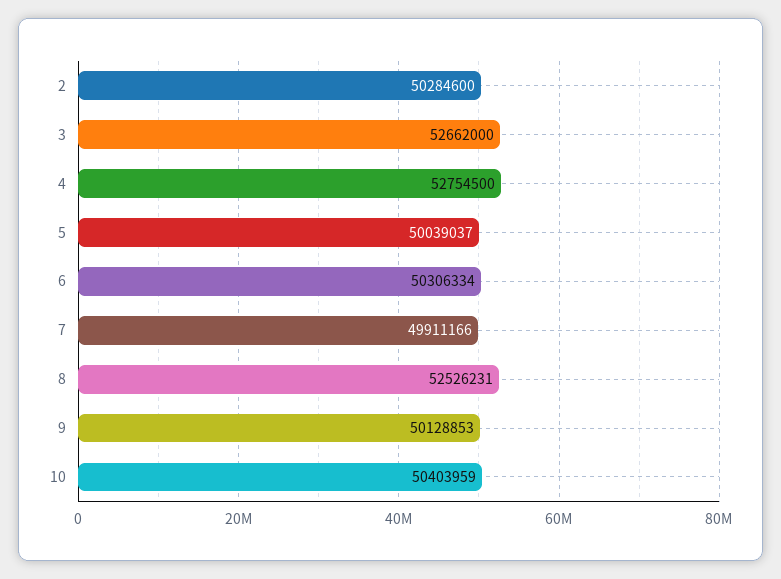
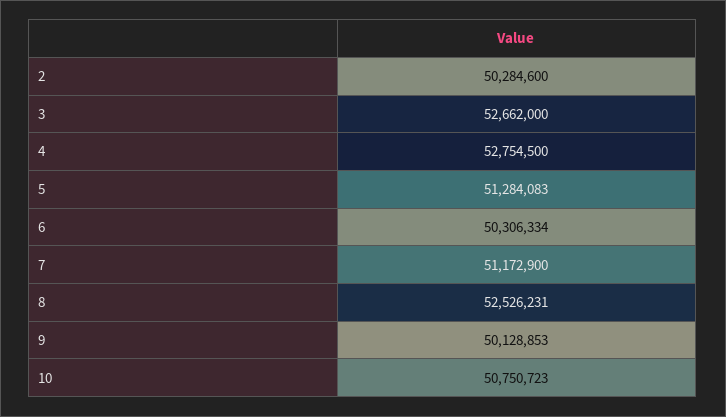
5: 50039037 -> 51284083
7: 49911166 -> 51172900
10: 50403959 -> 50750723

